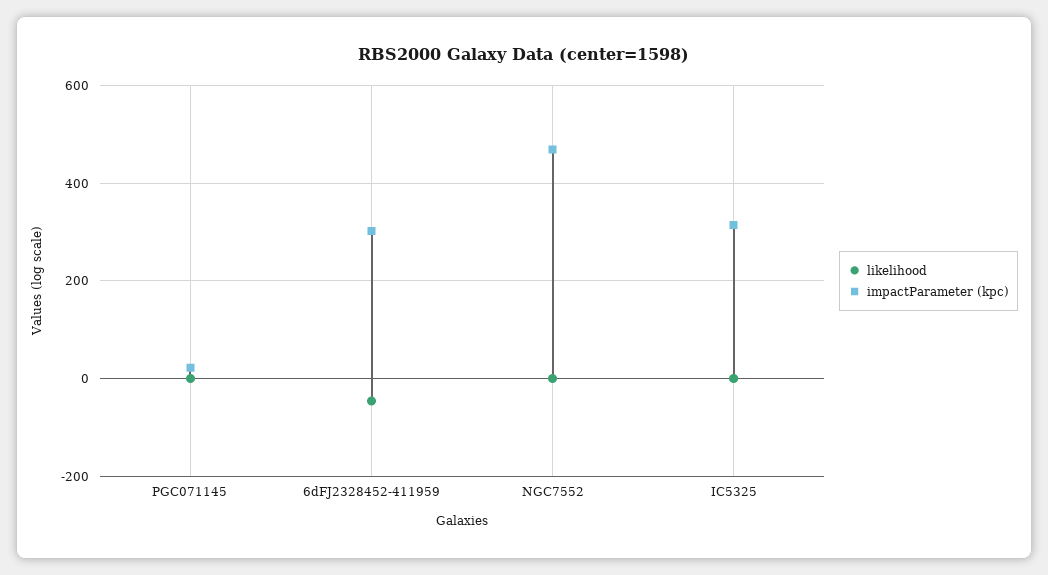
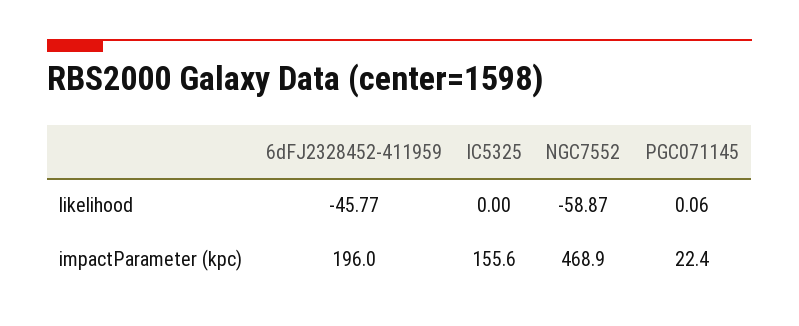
impactParameter (kpc), 6dFJ2328452-411959: 300 -> 196
likelihood, NGC7552: 0 -> -58.87
impactParameter (kpc), IC5325: 320 -> 155.6

